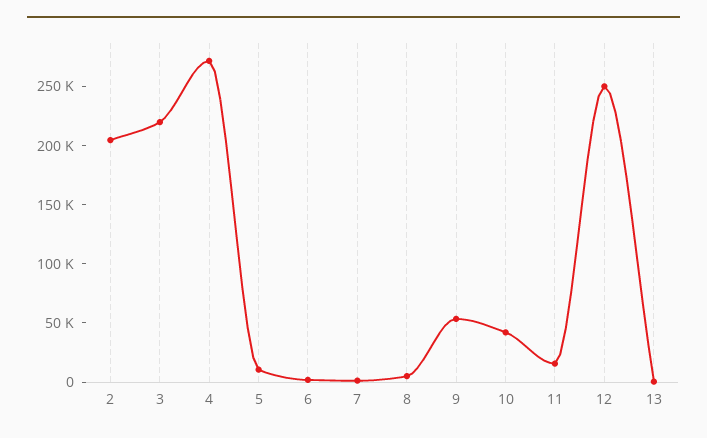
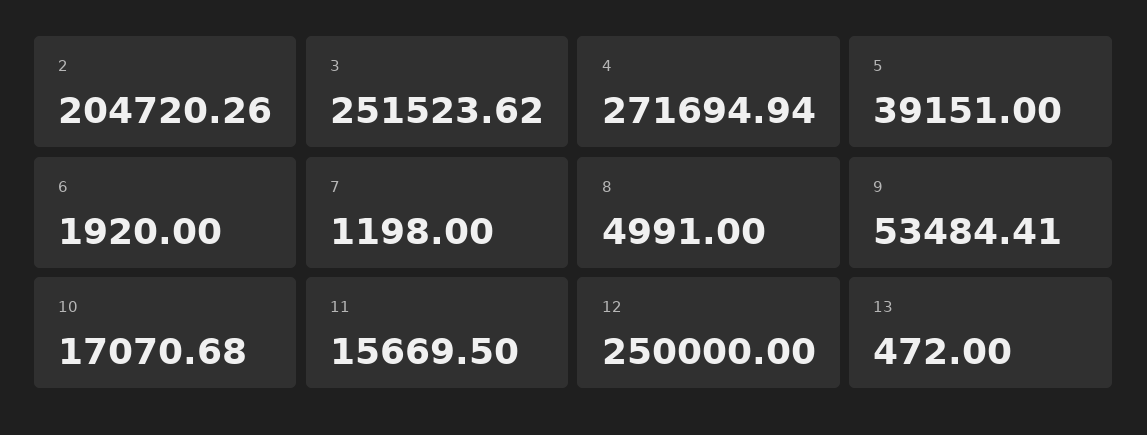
3: 220000 -> 251523.62
5: 10000 -> 39151
10: 40000 -> 17070.68

